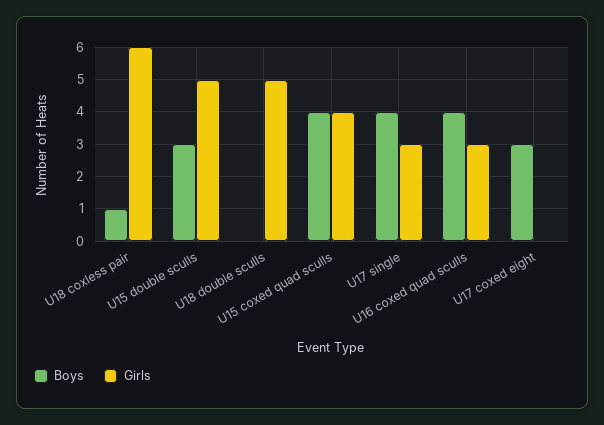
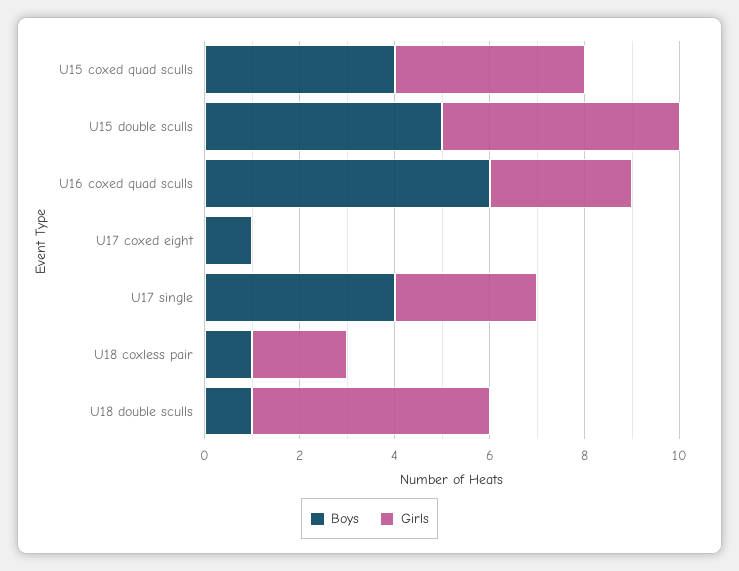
Girls, U18 coxless pair: 6 -> 2
Boys, U15 double sculls: 3 -> 5
Boys, U18 double sculls: 0 -> 1
Boys, U16 coxed quad sculls: 4 -> 6
Boys, U17 coxed eight: 3 -> 1

